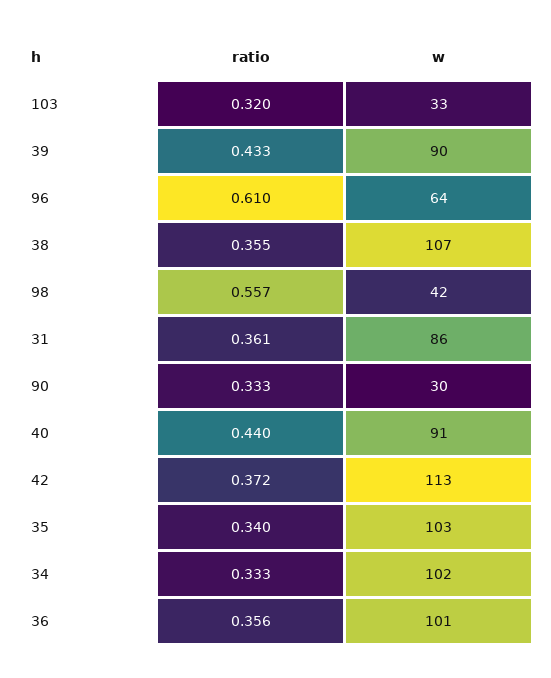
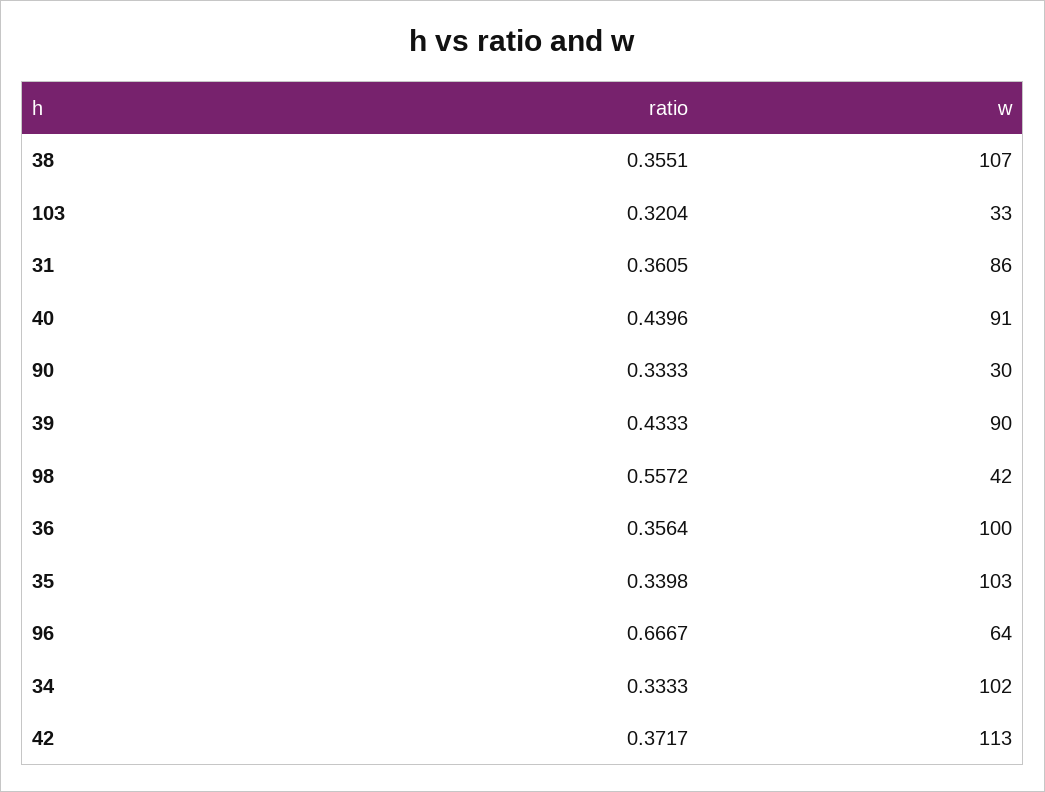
ratio, 96: 0.61 -> 0.6667
w, 36: 101 -> 100

